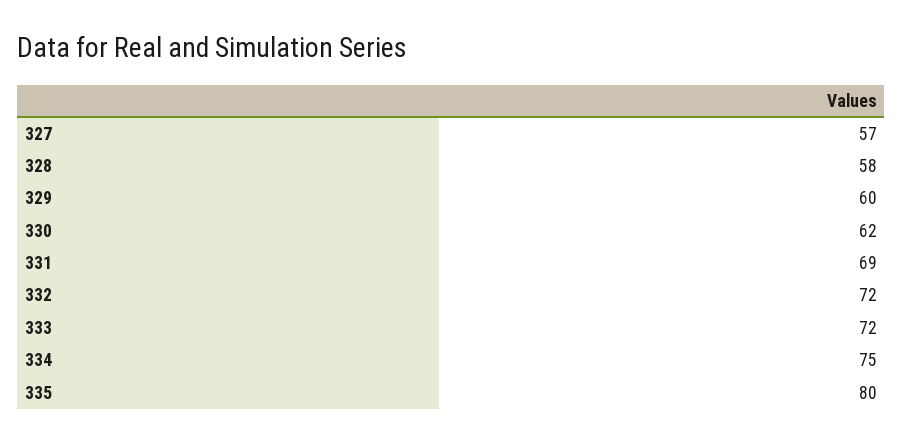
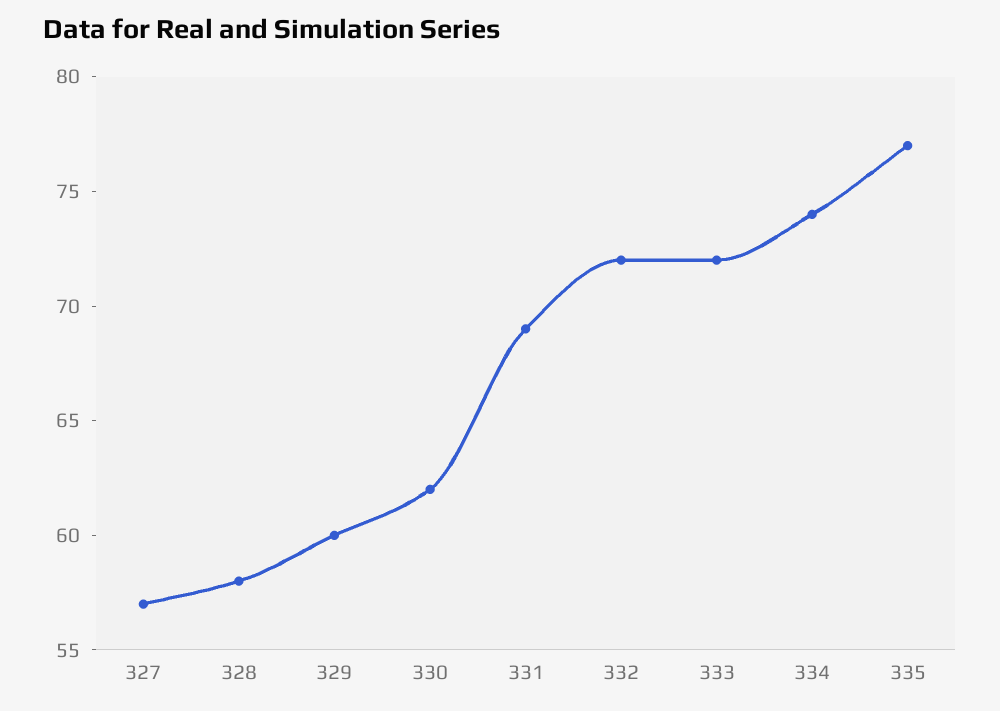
334: 75 -> 74
335: 80 -> 77

